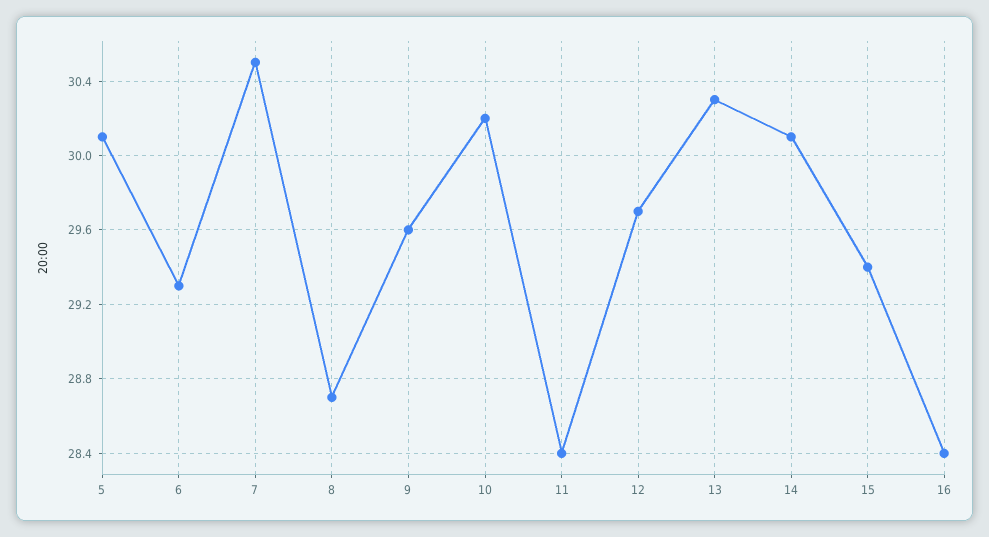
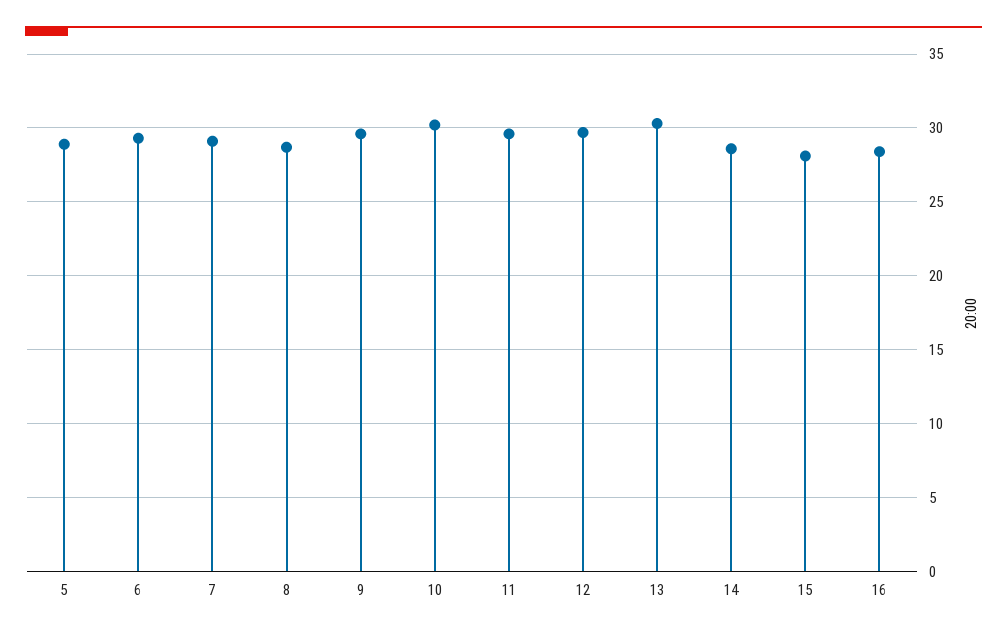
5: 30.1 -> 29
7: 30.5 -> 29
11: 28.4 -> 29.5
14: 30.1 -> 28.5
15: 29.4 -> 28

